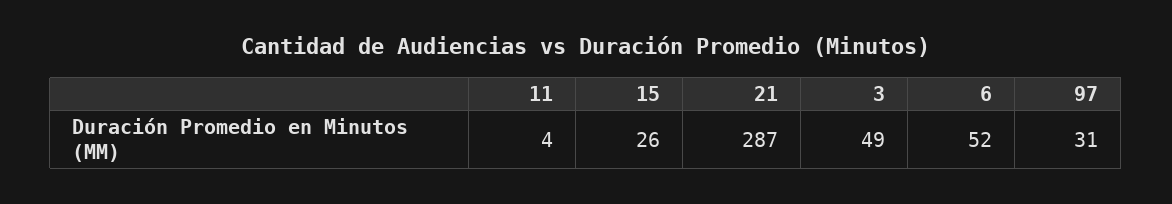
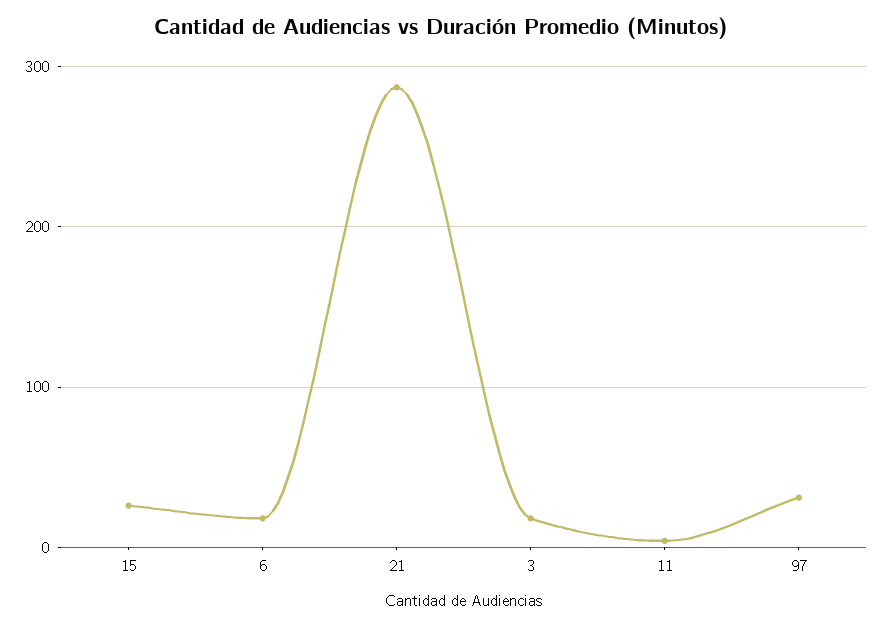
3: 49 -> 20
6: 52 -> 20

